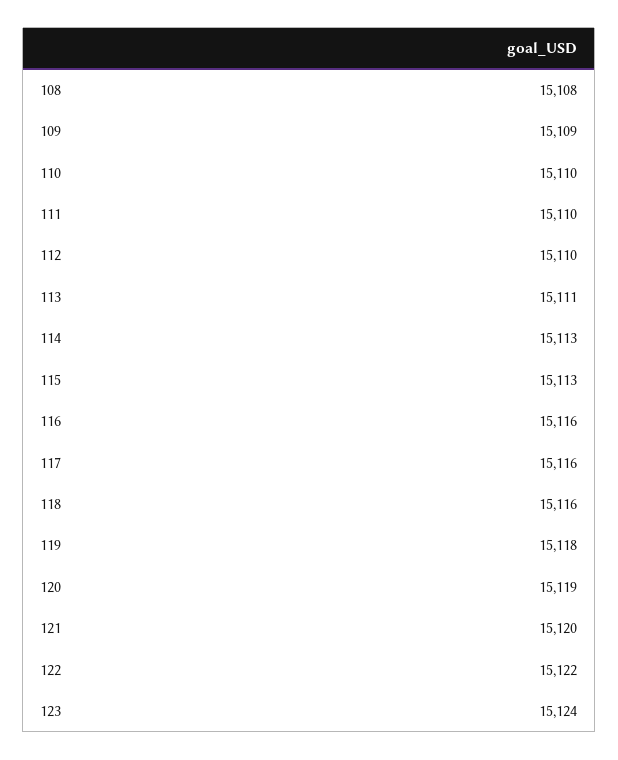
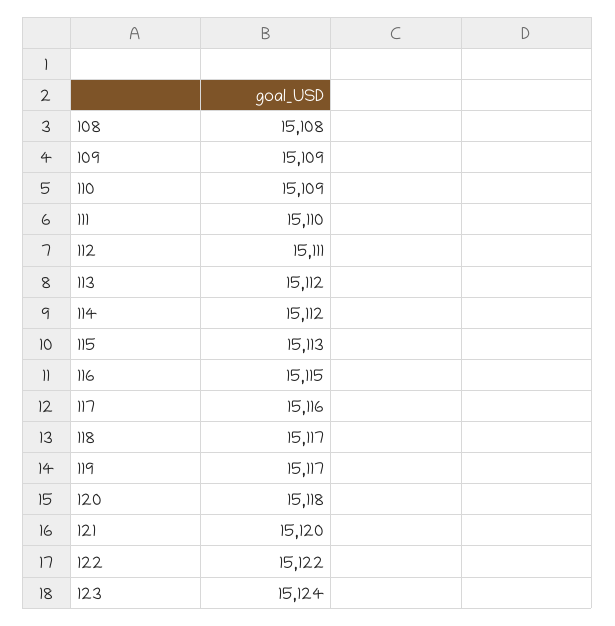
110: 15110 -> 15109
112: 15110 -> 15111
113: 15111 -> 15112
114: 15113 -> 15112
116: 15116 -> 15115
118: 15116 -> 15117
119: 15118 -> 15117
120: 15119 -> 15118

